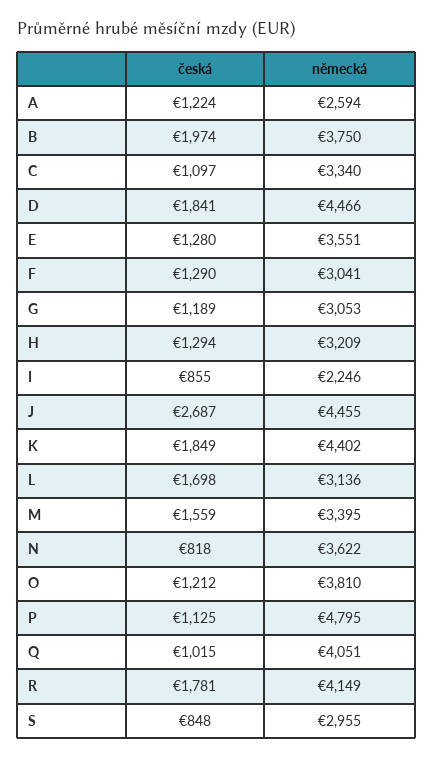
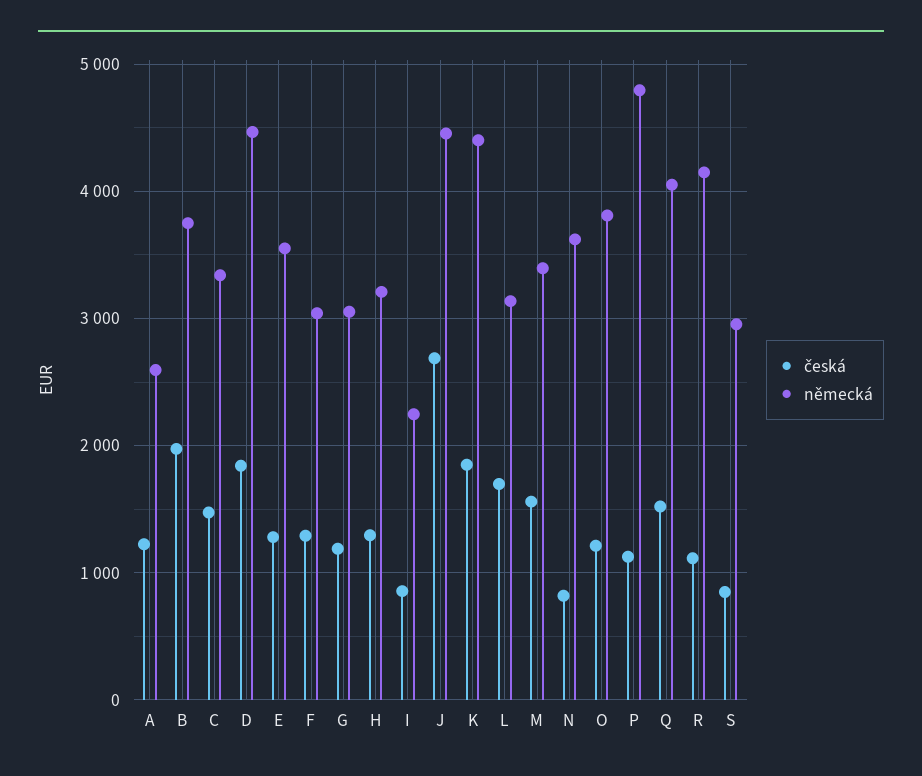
česká, C: 1097 -> 1500
česká, Q: 1015 -> 1500
česká, R: 1781 -> 1100

